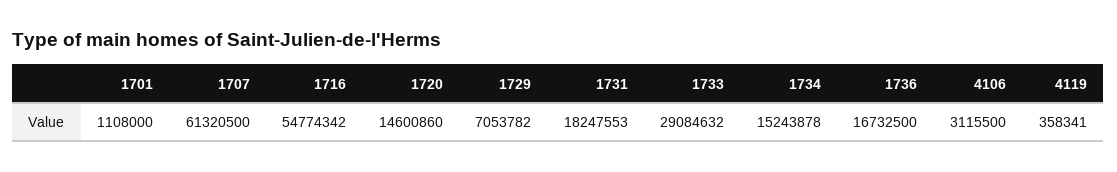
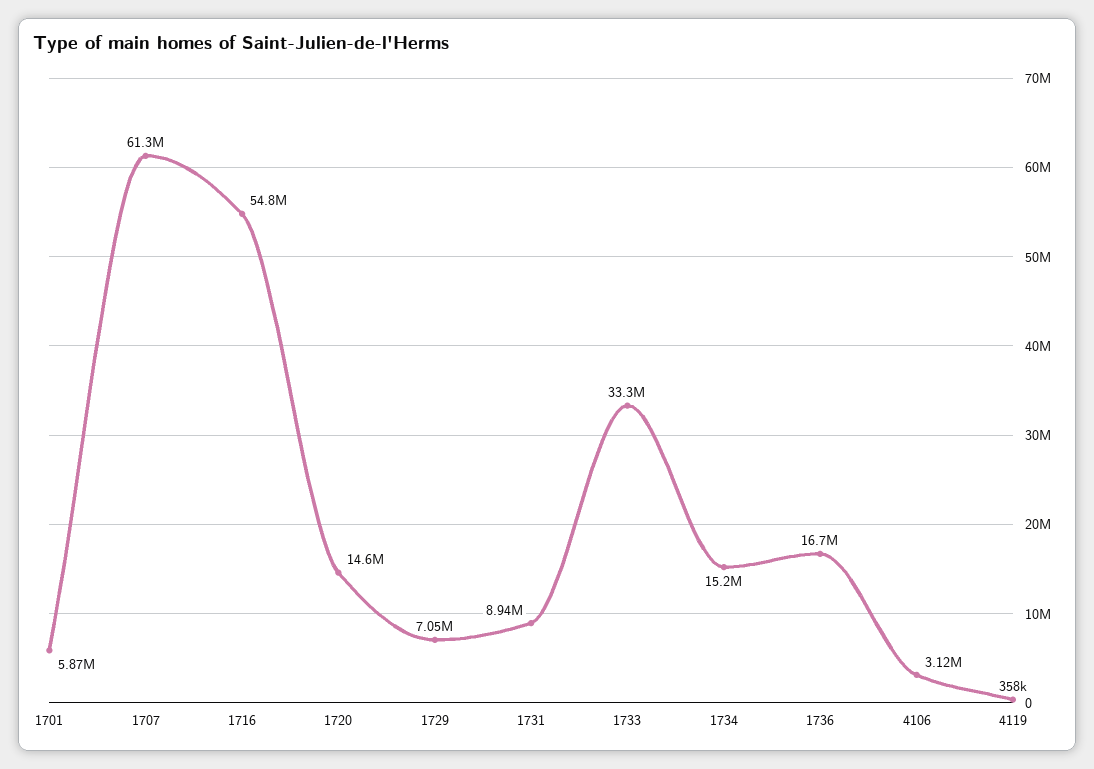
1701: 1108000 -> 5870000
1731: 18247553 -> 8940000
1733: 29084632 -> 33300000

